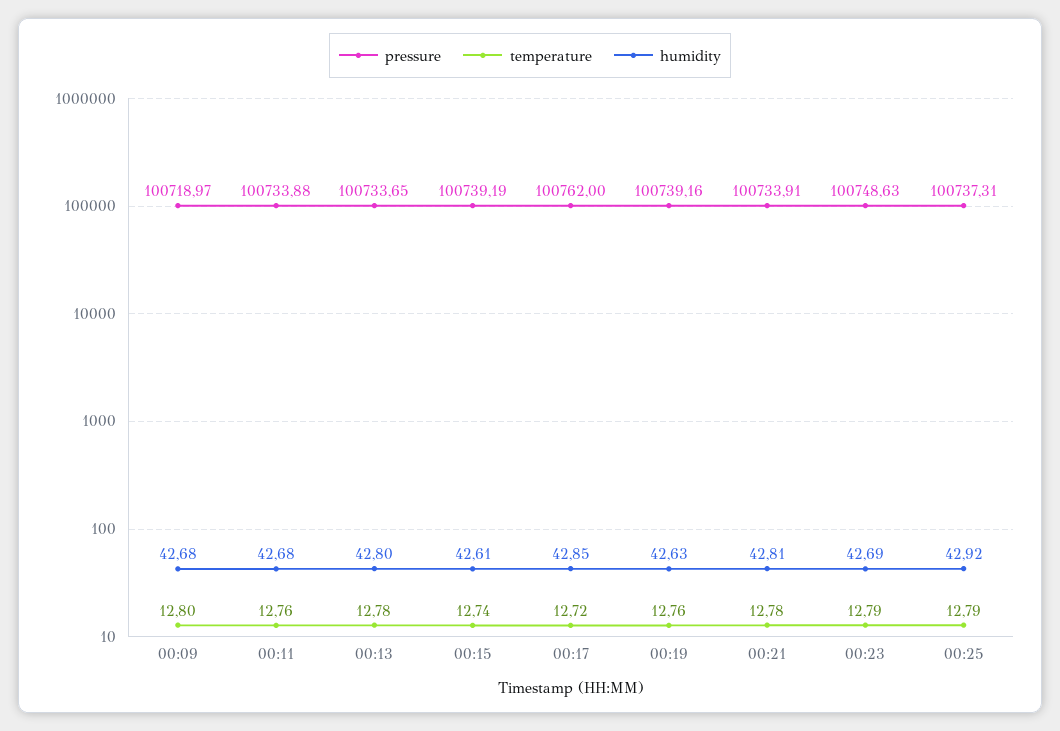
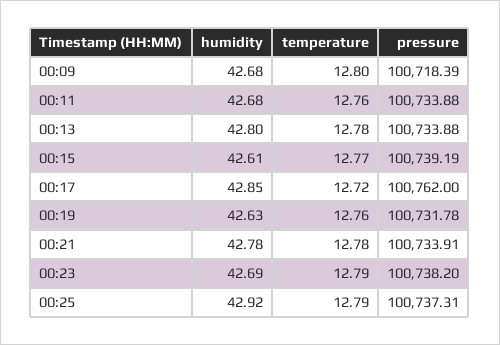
pressure, 00:09: 100718.97 -> 100718.39
pressure, 00:13: 100733.65 -> 100733.88
temperature, 00:15: 12.74 -> 12.77
pressure, 00:19: 100739.16 -> 100731.78
humidity, 00:21: 42.81 -> 42.78
pressure, 00:23: 100748.63 -> 100738.2

